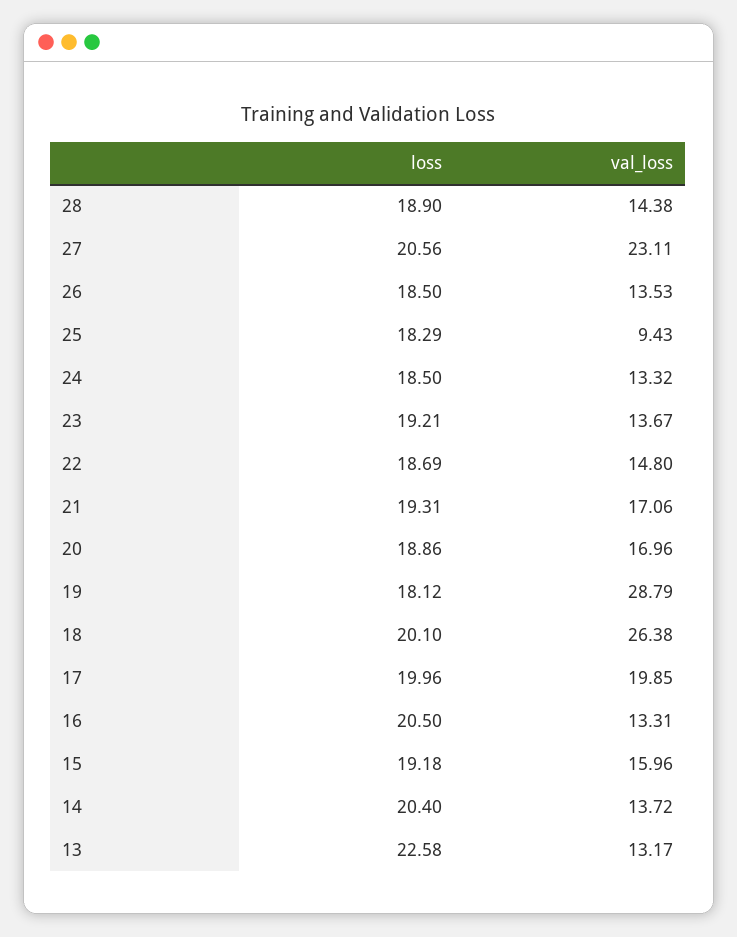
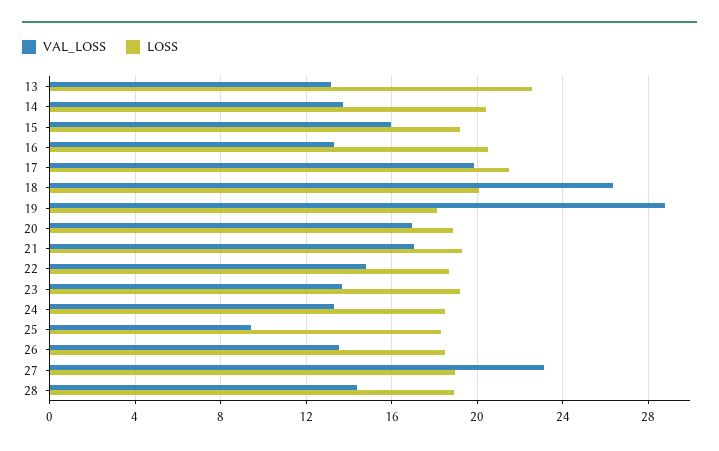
loss, 27: 20.56 -> 19
loss, 17: 19.96 -> 21.5

